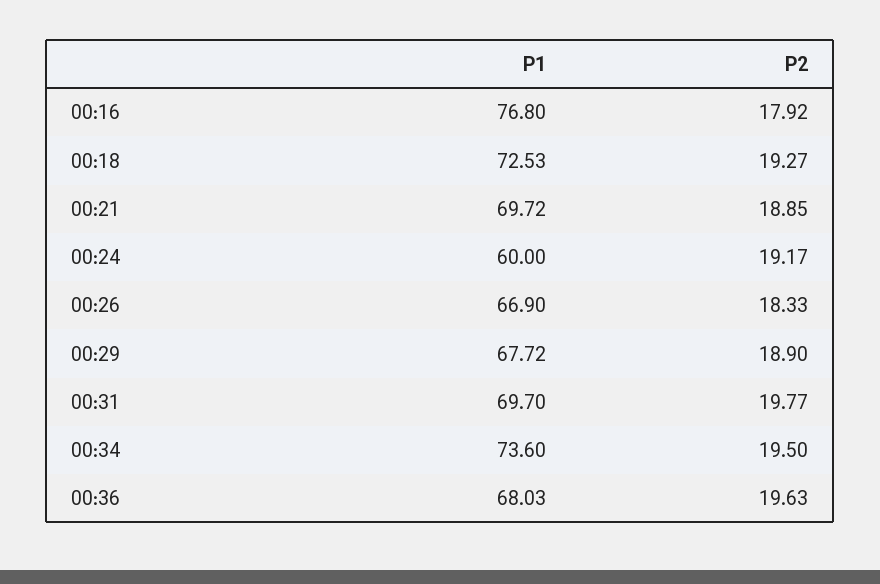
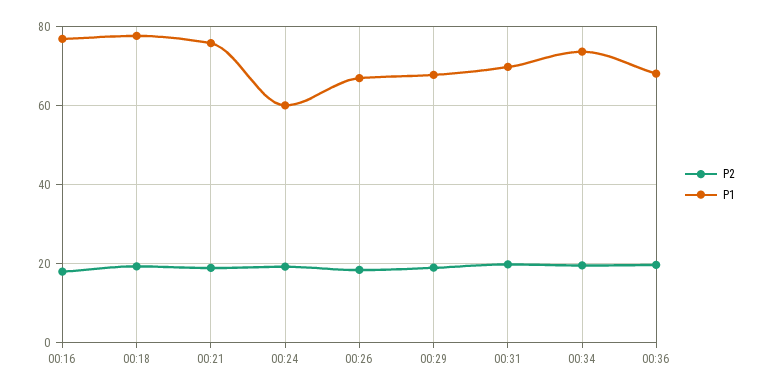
P1, 00:18: 72.53 -> 78
P1, 00:21: 69.72 -> 76

